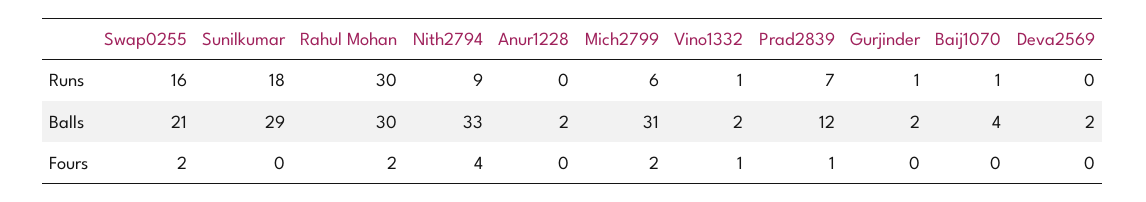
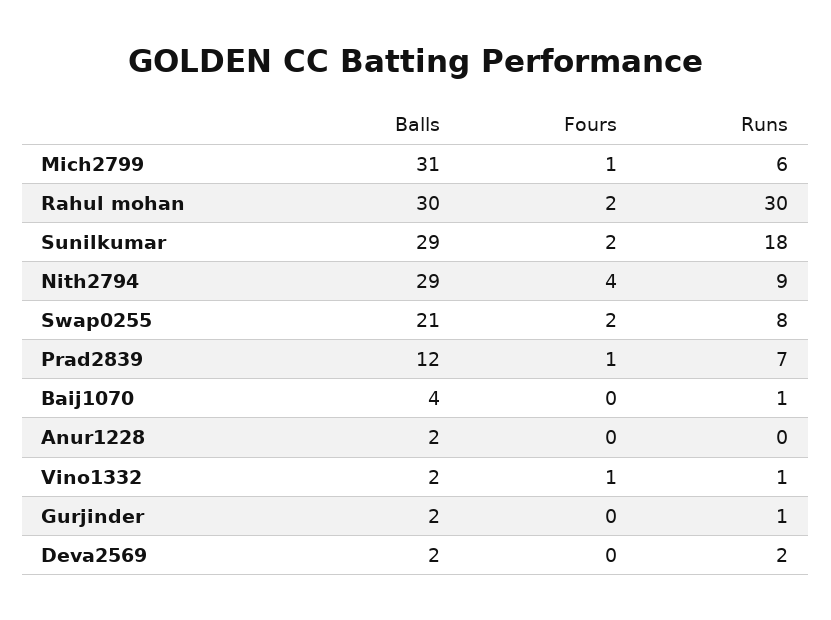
Swap0255, Runs: 16 -> 8
Deva2569, Runs: 0 -> 2
Nith2794, Balls: 33 -> 29
Sunilkumar, Fours: 0 -> 2
Mich2799, Fours: 2 -> 1

